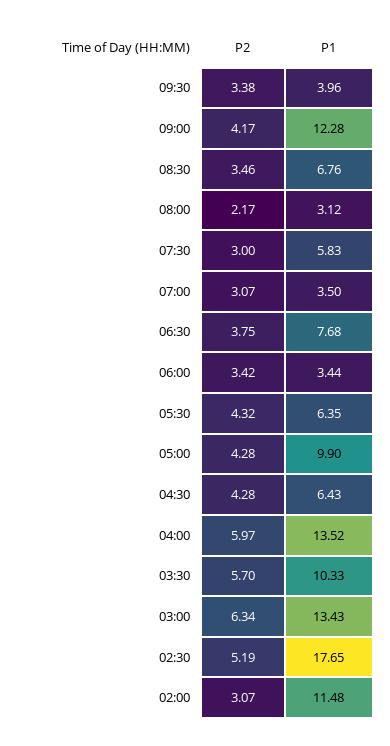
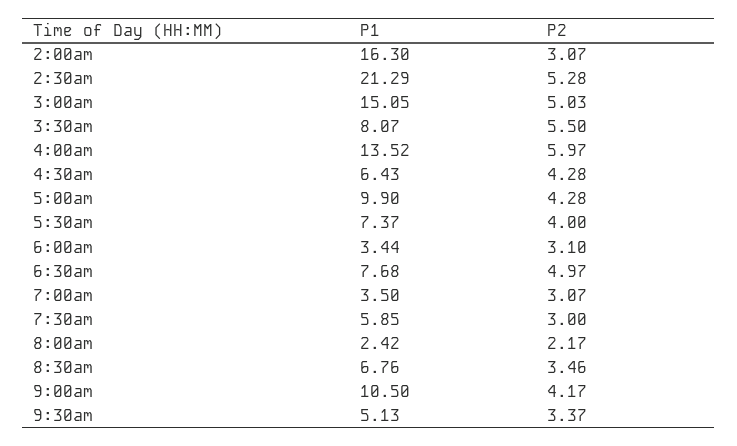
P2, 09:30: 3.38 -> 3.37
P1, 09:30: 3.96 -> 5.13
P1, 09:00: 12.28 -> 10.5
P1, 08:00: 3.12 -> 2.42
P1, 07:30: 5.83 -> 5.85
P2, 06:30: 3.75 -> 4.97
P2, 06:00: 3.42 -> 3.1
P2, 05:30: 4.32 -> 4
P1, 05:30: 6.35 -> 7.37
P2, 03:30: 5.7 -> 5.5
P1, 03:30: 10.33 -> 8.07
P2, 03:00: 6.34 -> 5.03
P1, 03:00: 13.43 -> 15.05
P2, 02:30: 5.19 -> 5.28
P1, 02:30: 17.65 -> 21.29
P1, 02:00: 11.48 -> 16.3

